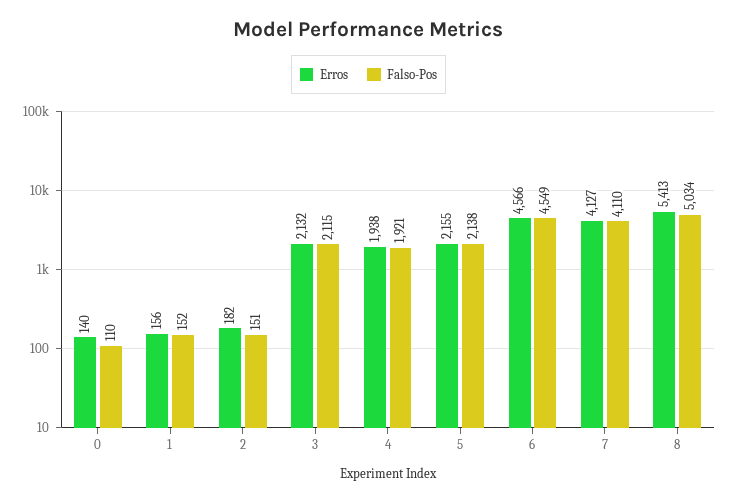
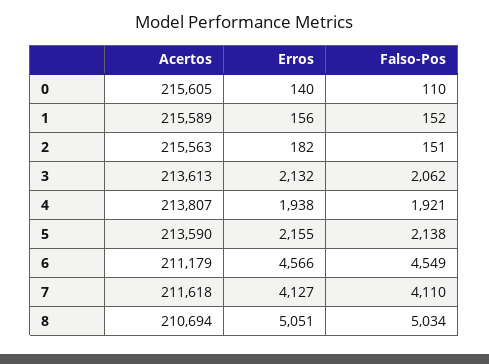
Falso-Pos, 3: 2115 -> 2062
Erros, 8: 5413 -> 5051
Acertos, 0: none -> 215605
Acertos, 1: none -> 215589
Acertos, 2: none -> 215563
Acertos, 3: none -> 213613
Acertos, 4: none -> 213807
Acertos, 5: none -> 213590
Acertos, 6: none -> 211179
Acertos, 7: none -> 211618
Acertos, 8: none -> 210694

